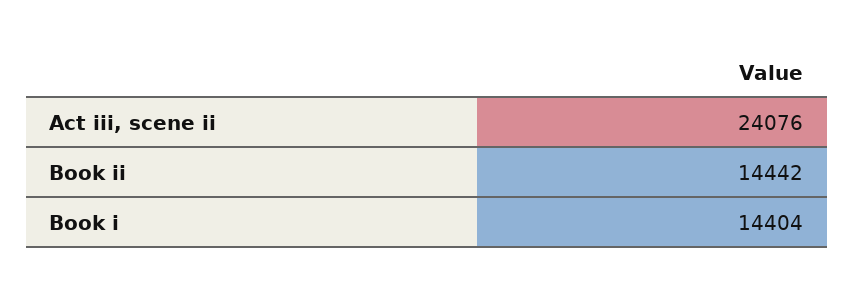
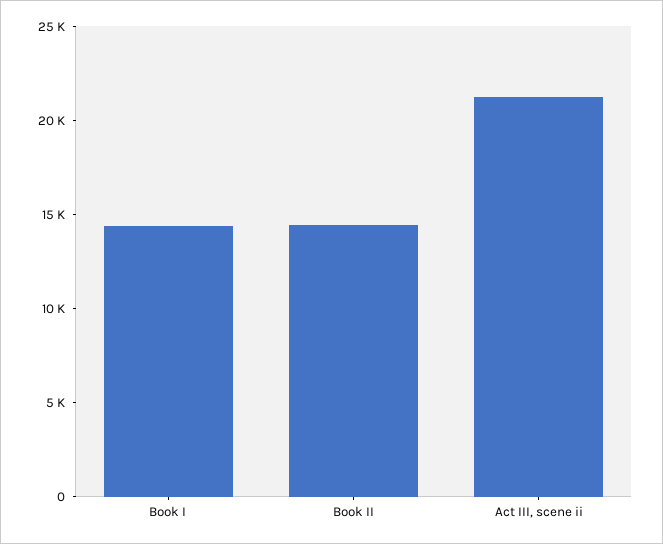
Act iii, scene ii: 24076 -> 21000

